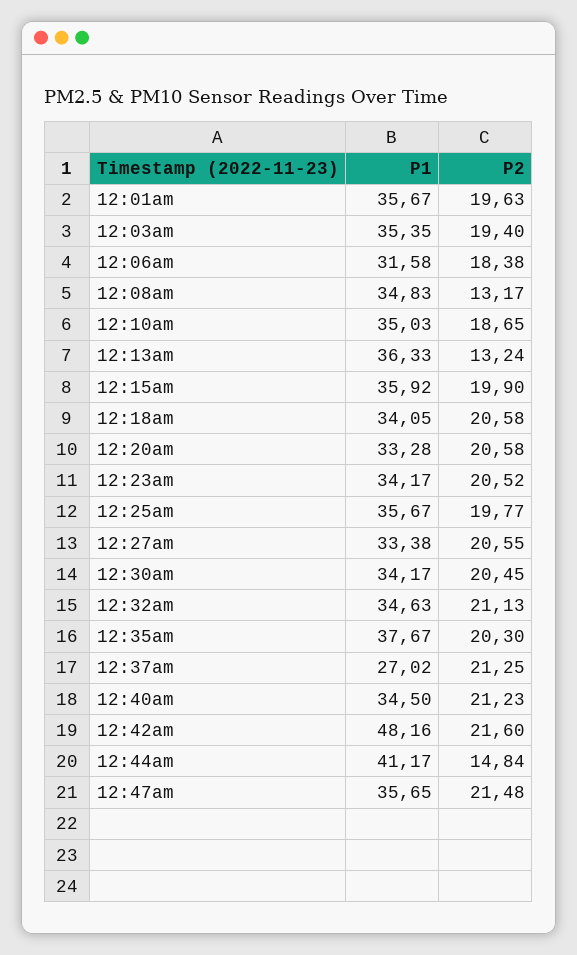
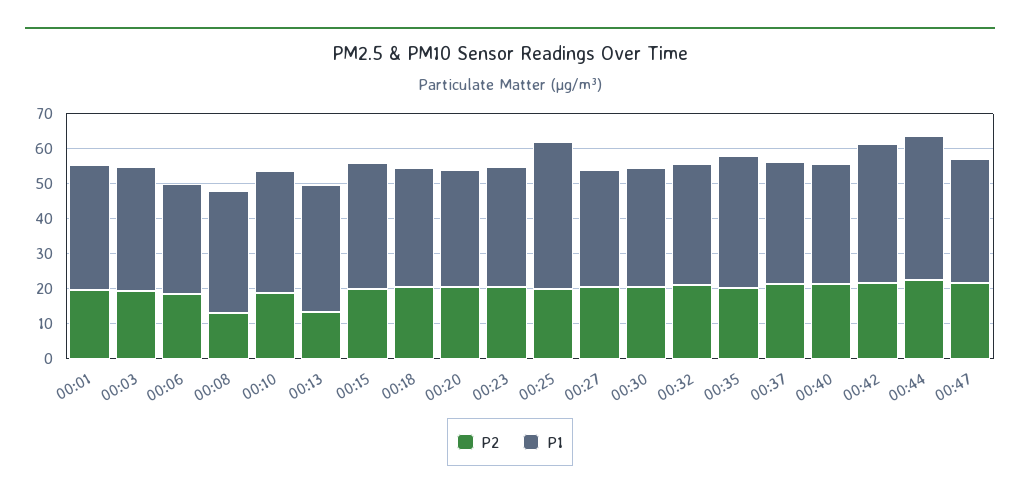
P1, 12:25am: 35.67 -> 42.5
P1, 12:37am: 27.02 -> 35
P1, 12:42am: 48.16 -> 40
P2, 12:44am: 14.84 -> 22.5

